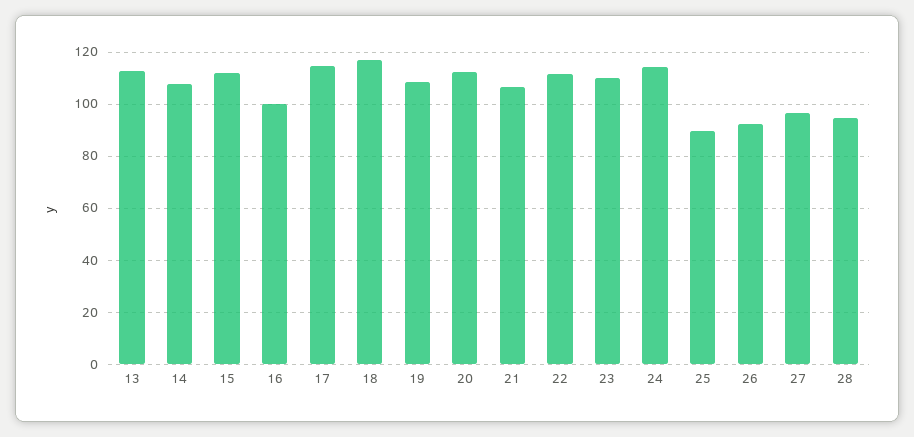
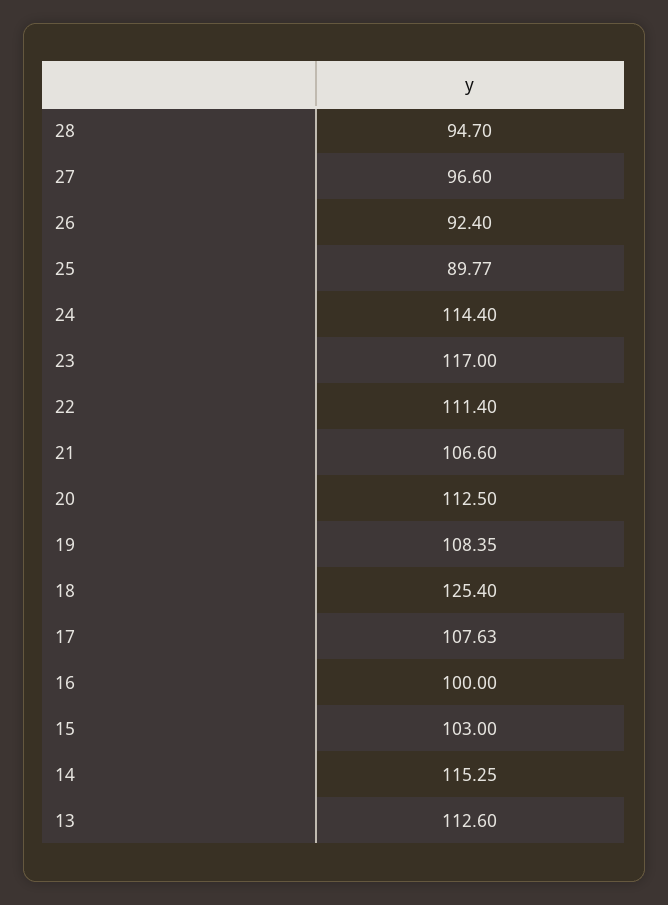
14: 107.5 -> 115.25
15: 112.5 -> 103
17: 115 -> 107.63
18: 117.5 -> 125.4
23: 110 -> 117

